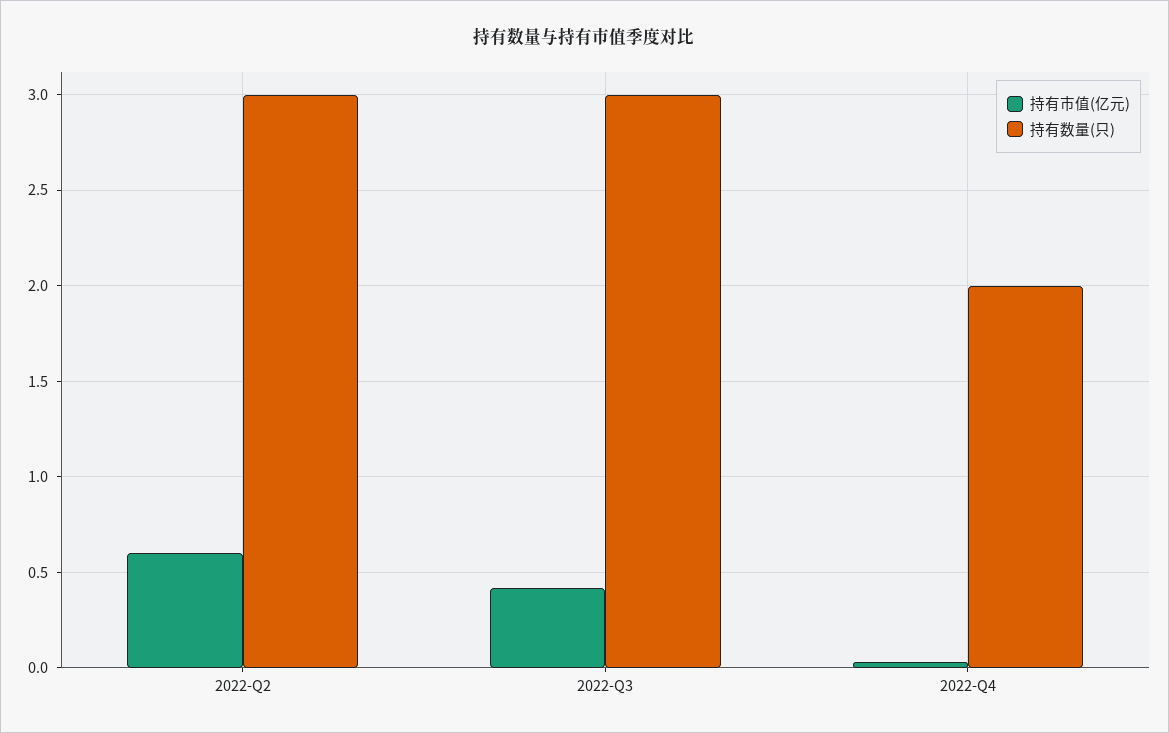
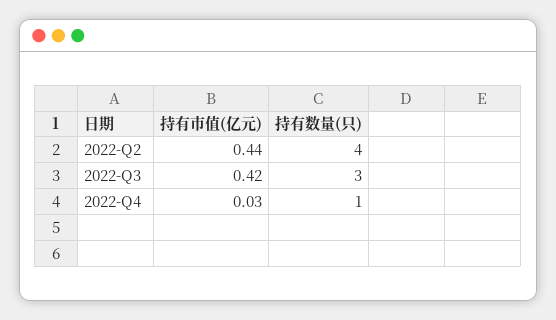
持有市值(亿元), 2022-Q2: 0.6 -> 0.44
持有数量(只), 2022-Q2: 3 -> 4
持有数量(只), 2022-Q4: 2 -> 1

